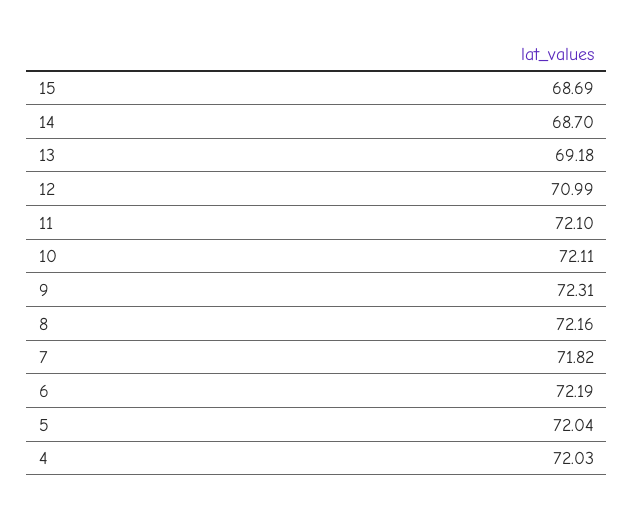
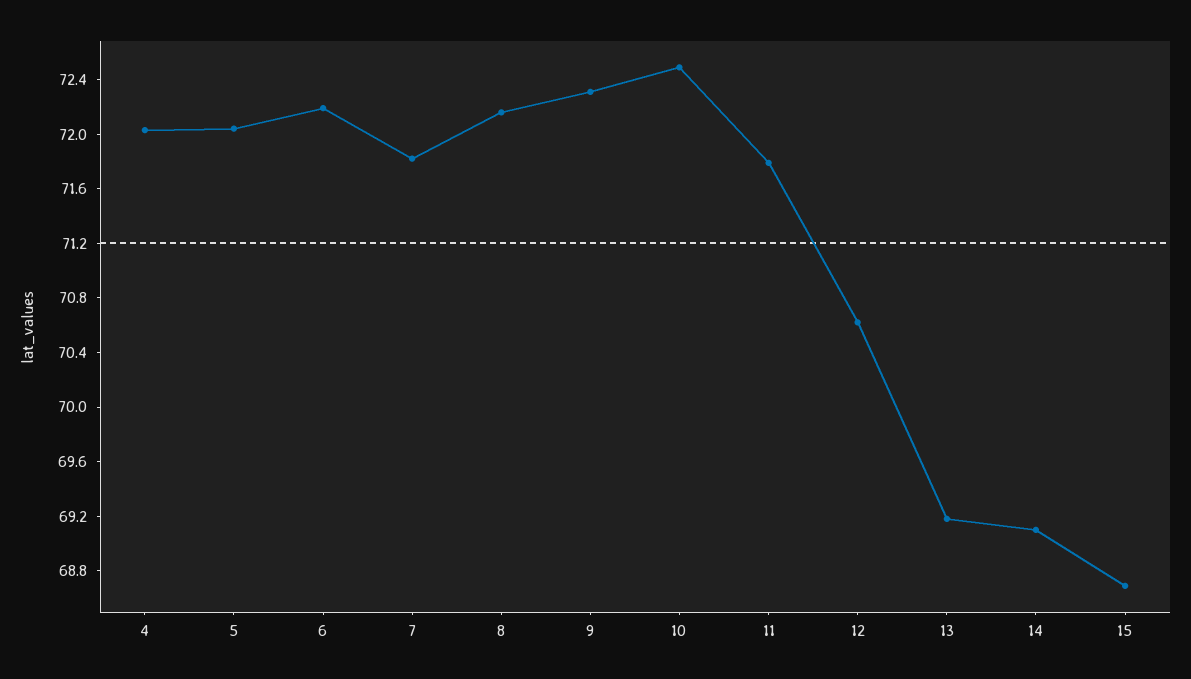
14: 68.7 -> 69.1
12: 70.99 -> 70.6
11: 72.1 -> 71.8
10: 72.11 -> 72.5

